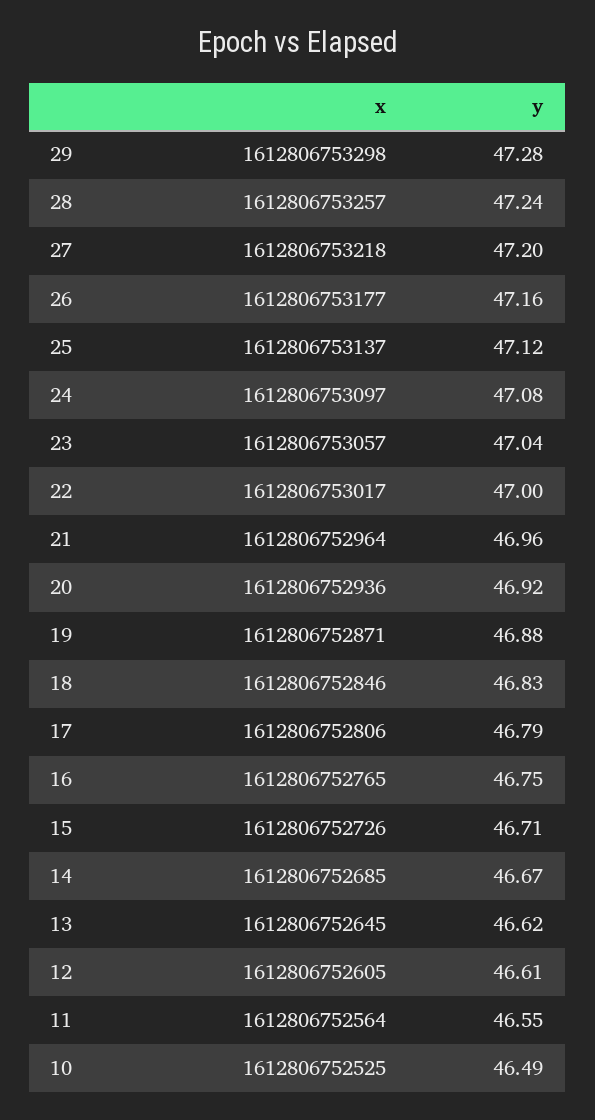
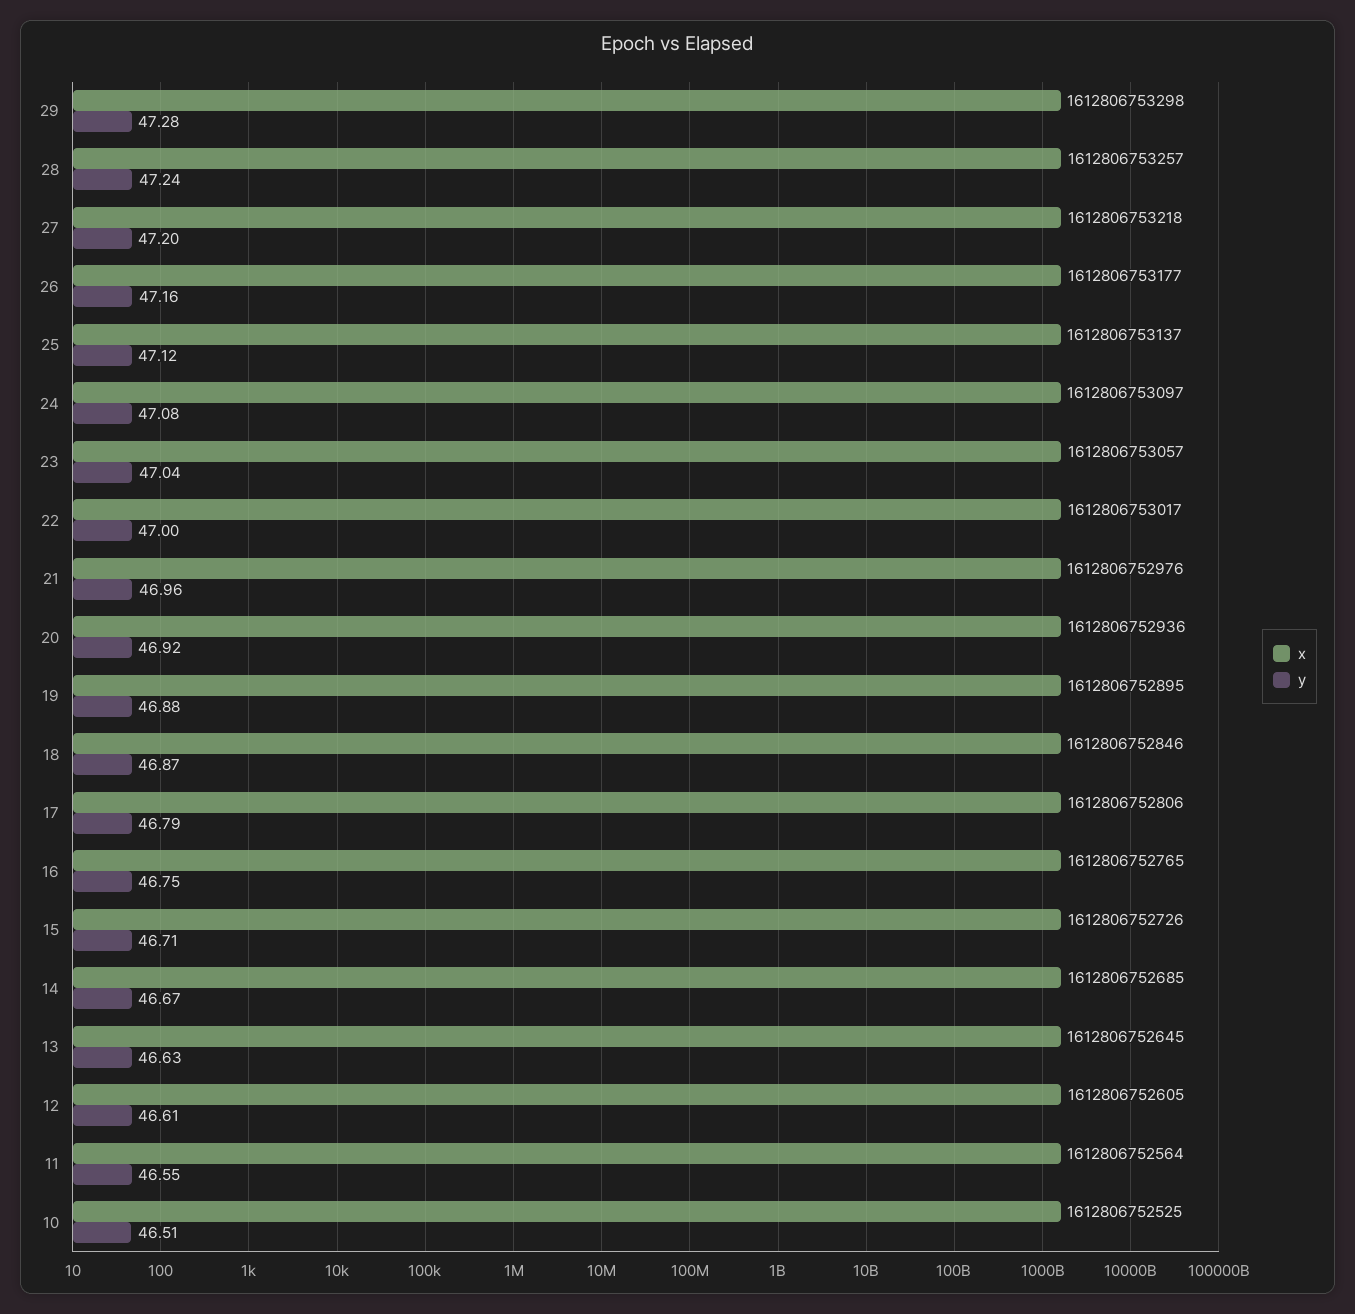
x, 21: 1612806752964 -> 1612806752976
x, 19: 1612806752871 -> 1612806752895
y, 18: 46.83 -> 46.87
y, 13: 46.62 -> 46.63
y, 10: 46.49 -> 46.51

